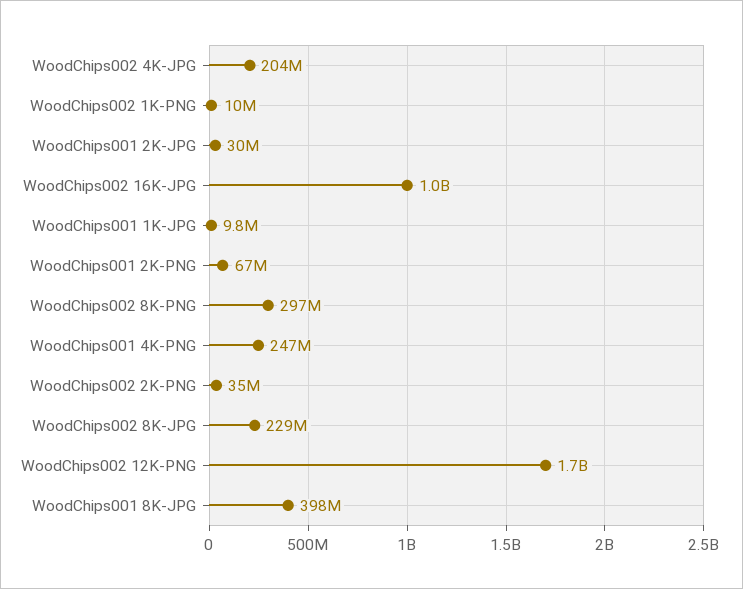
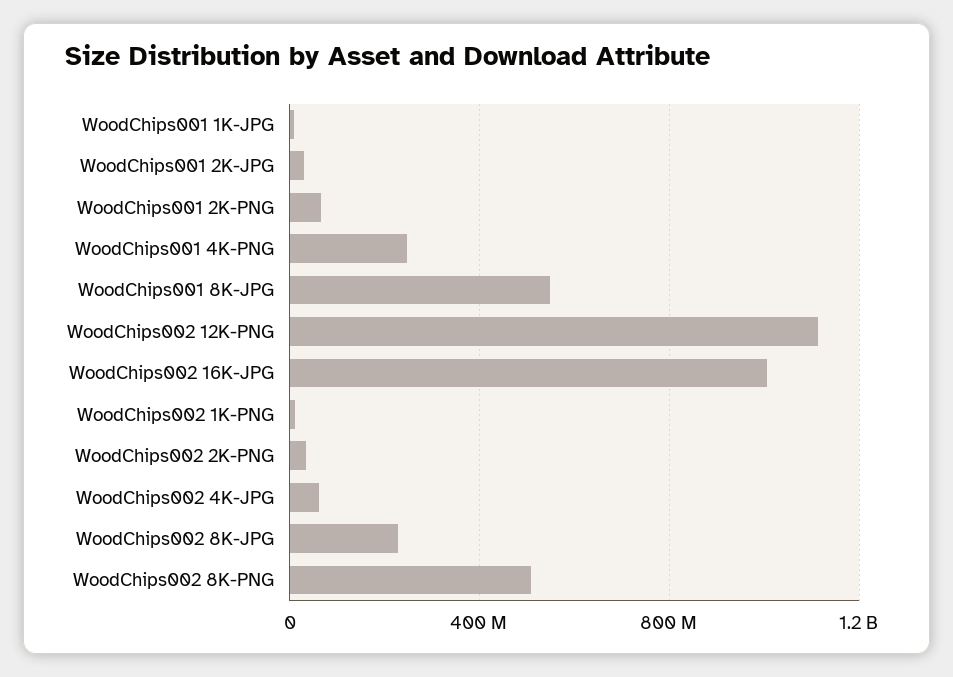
WoodChips002 4K-JPG: 204000000 -> 50000000
WoodChips002 8K-PNG: 297000000 -> 500000000
WoodChips002 12K-PNG: 1700000000 -> 1100000000
WoodChips001 8K-JPG: 398000000 -> 550000000

